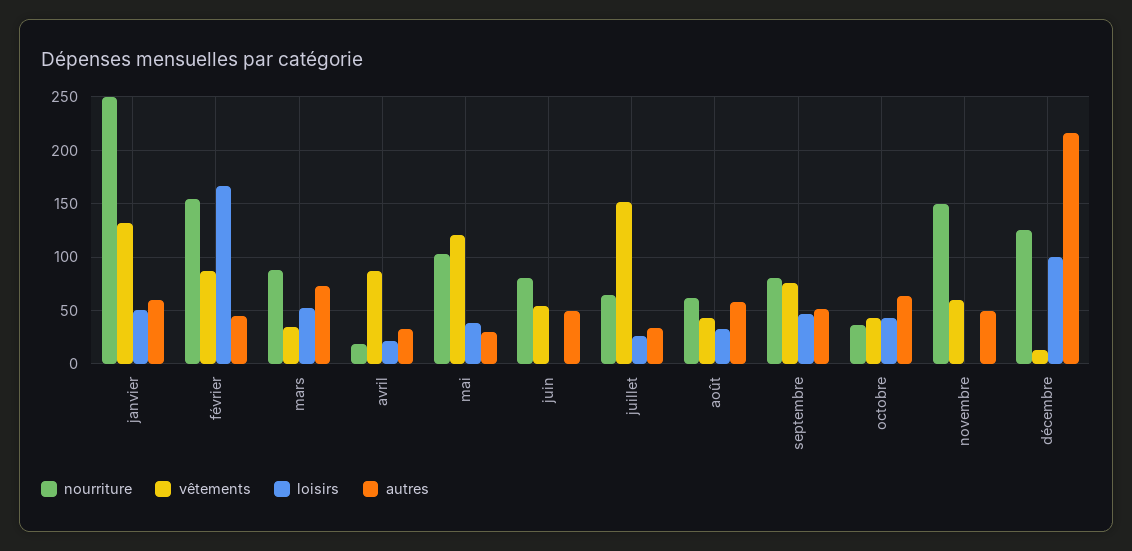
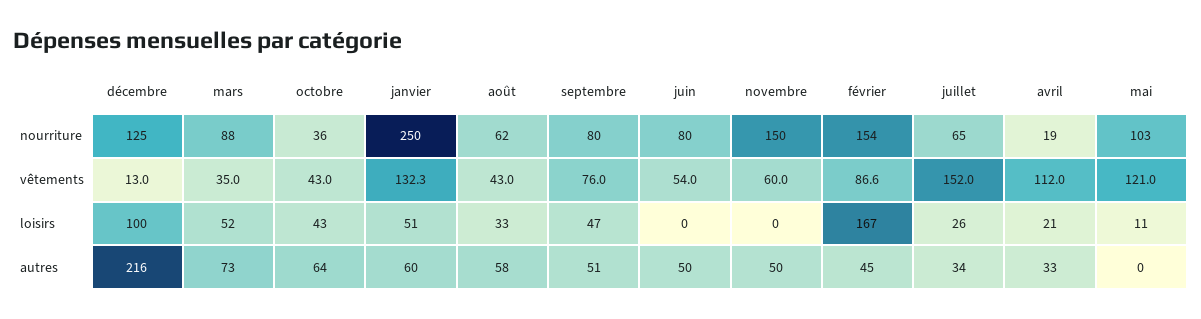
vêtements, avril: 90 -> 112
loisirs, mai: 40 -> 11
autres, mai: 30 -> 0

